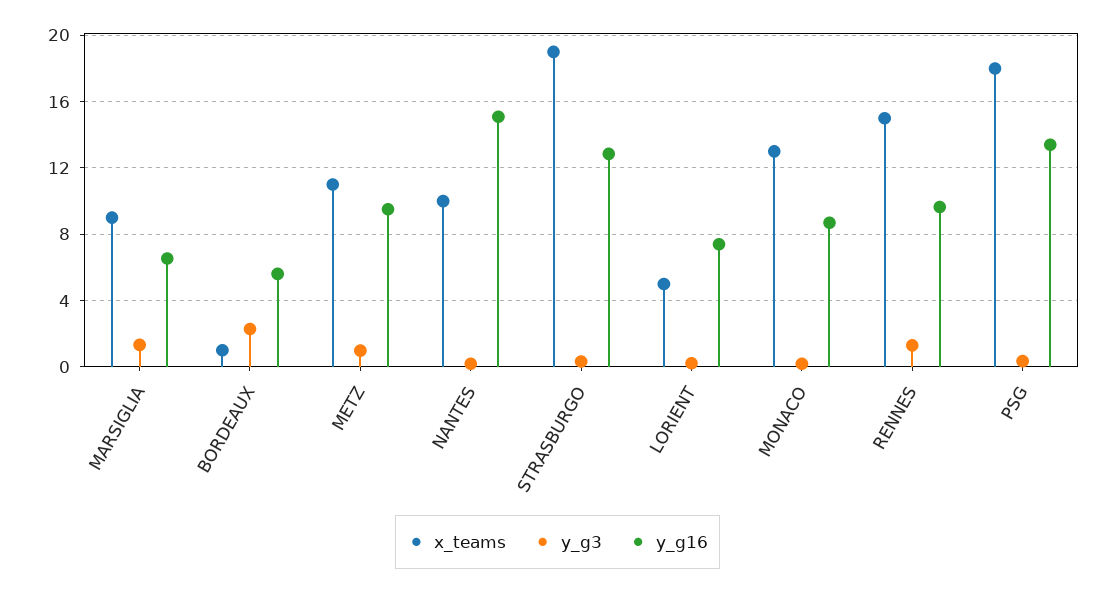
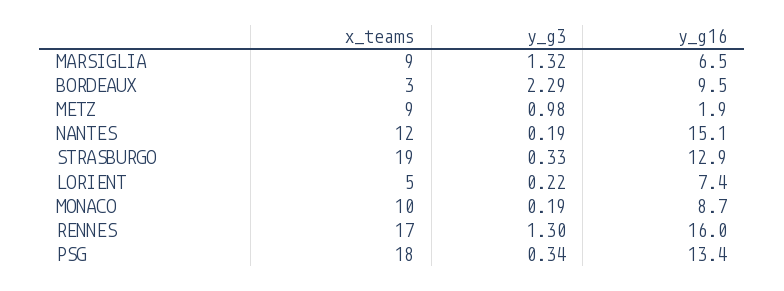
x_teams, BORDEAUX: 1 -> 3
y_g16, BORDEAUX: 5.5 -> 9.5
x_teams, METZ: 11 -> 9
y_g16, METZ: 9.5 -> 1.9
x_teams, NANTES: 10 -> 12
x_teams, MONACO: 13 -> 10
x_teams, RENNES: 15 -> 17
y_g16, RENNES: 9.5 -> 16

